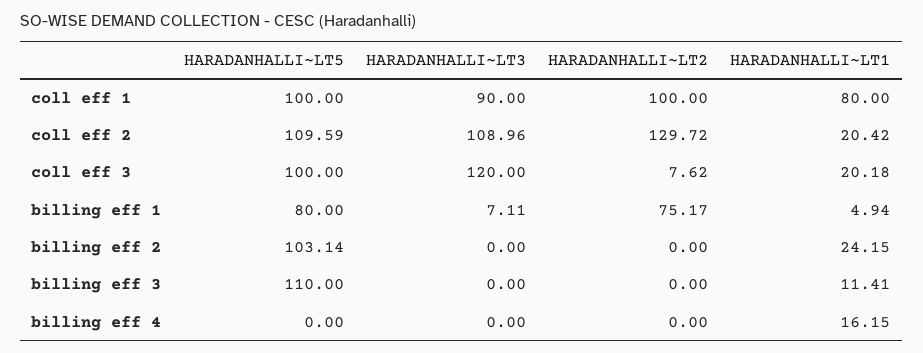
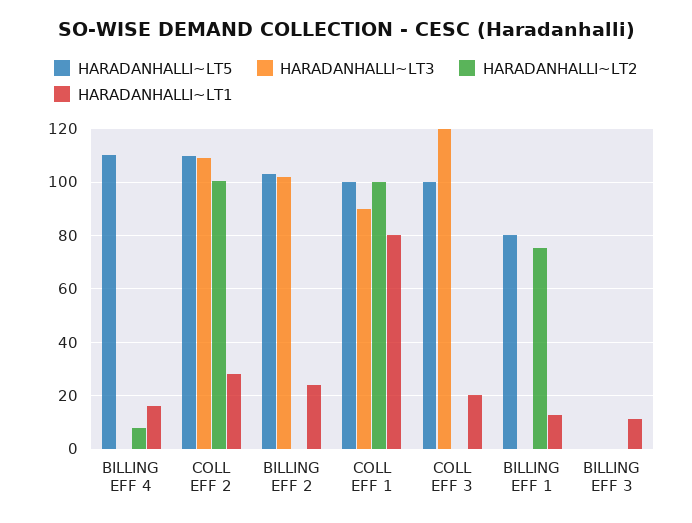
HARADANHALLI~LT2, coll eff 2: 129.72 -> 100
HARADANHALLI~LT1, coll eff 2: 20.42 -> 27.5
HARADANHALLI~LT2, coll eff 3: 7.62 -> 0
HARADANHALLI~LT3, billing eff 1: 7.11 -> 0
HARADANHALLI~LT1, billing eff 1: 4.94 -> 12.5
HARADANHALLI~LT3, billing eff 2: 0 -> 102.5
HARADANHALLI~LT5, billing eff 3: 110 -> 0
HARADANHALLI~LT5, billing eff 4: 0 -> 110
HARADANHALLI~LT2, billing eff 4: 0 -> 7.5

